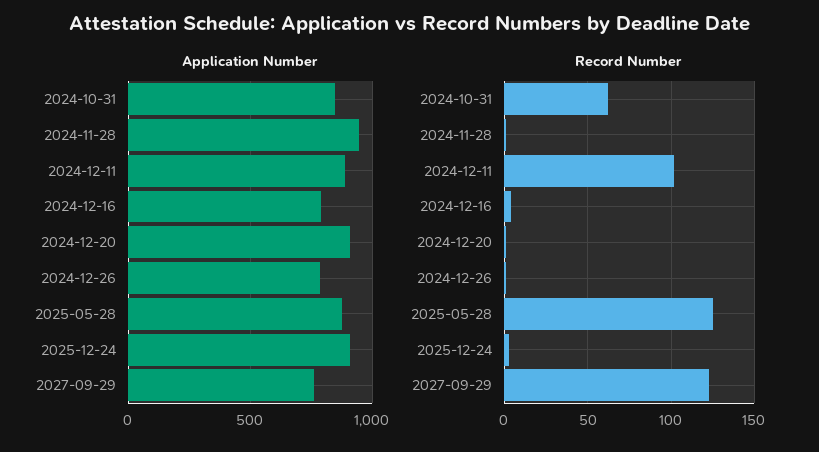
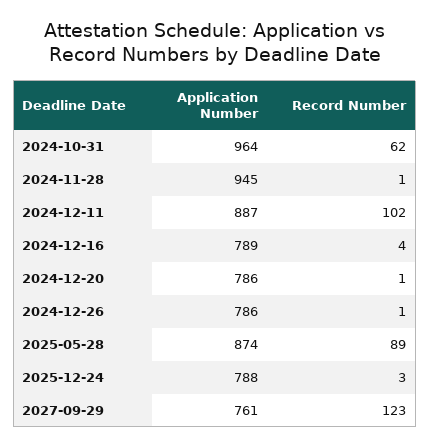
Application Number, 2024-10-31: 850 -> 964
Application Number, 2024-12-20: 900 -> 786
Application Number, 2025-12-24: 900 -> 788
Record Number, 2025-05-28: 125 -> 89

